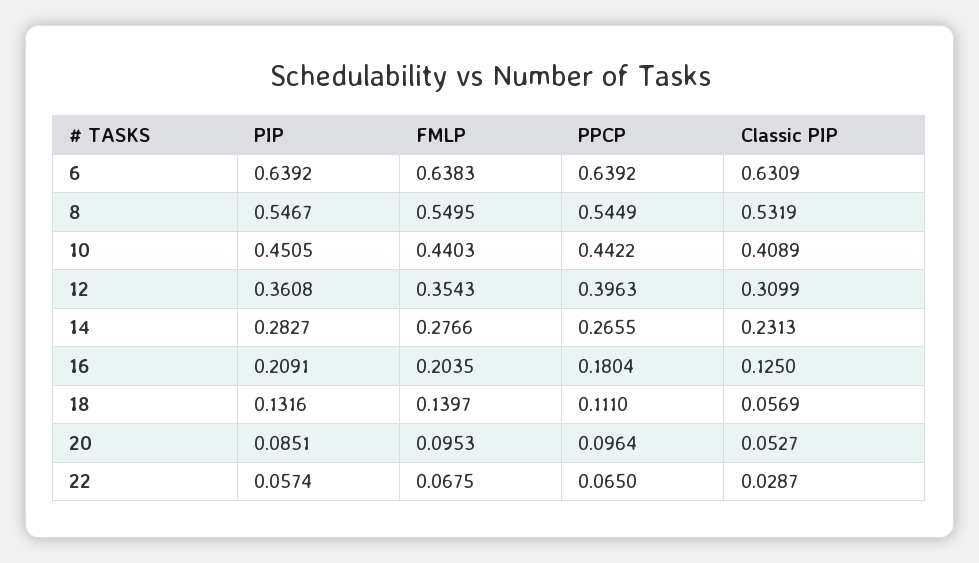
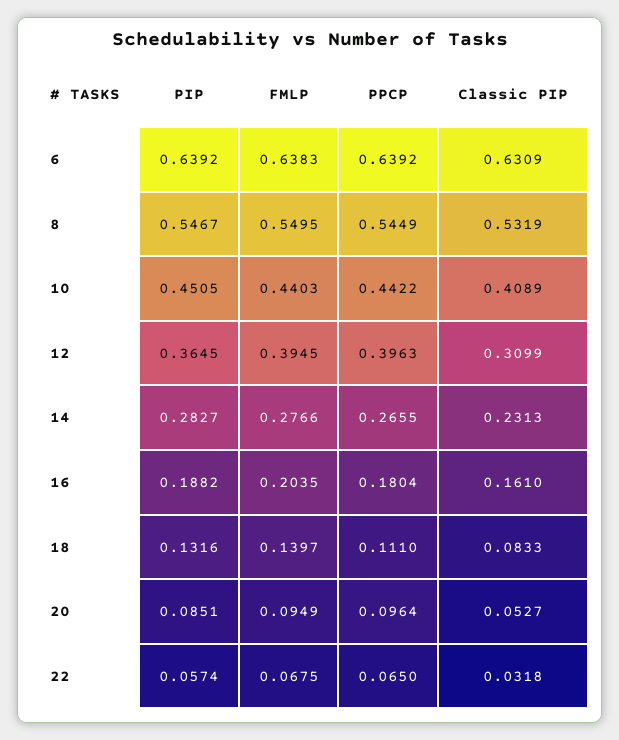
PIP, 12: 0.3608 -> 0.3645
FMLP, 12: 0.3543 -> 0.3945
PIP, 16: 0.2091 -> 0.1882
Classic PIP, 16: 0.125 -> 0.161
Classic PIP, 18: 0.0569 -> 0.0833
FMLP, 20: 0.0953 -> 0.0949
Classic PIP, 22: 0.0287 -> 0.0318

